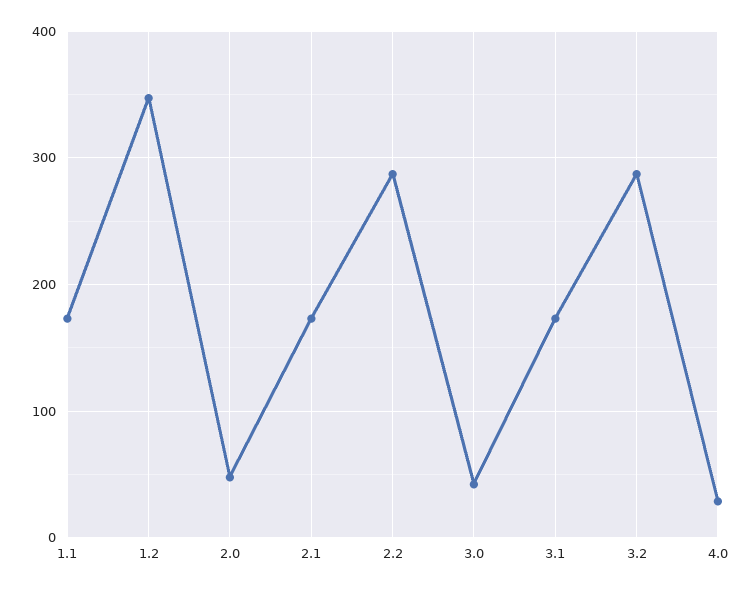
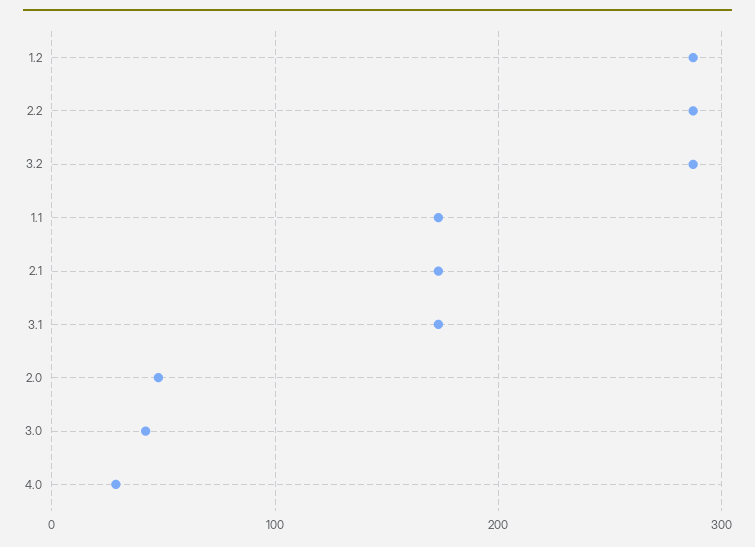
1.2: 350 -> 290

